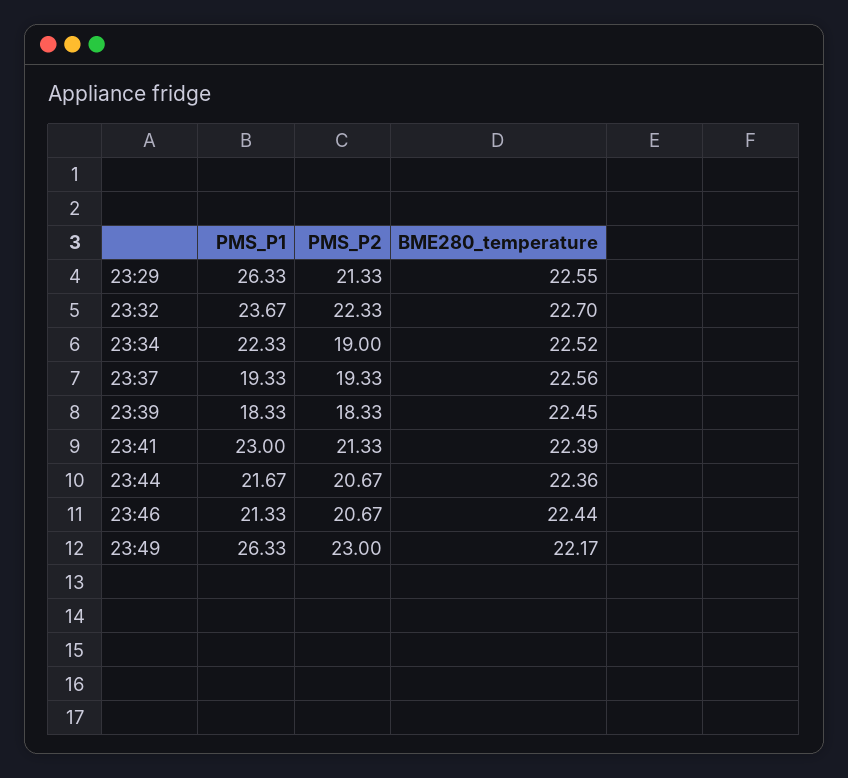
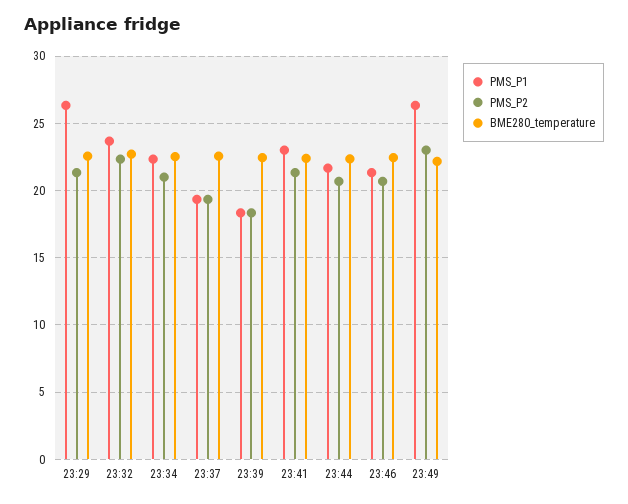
PMS_P2, 23:34: 19 -> 21

